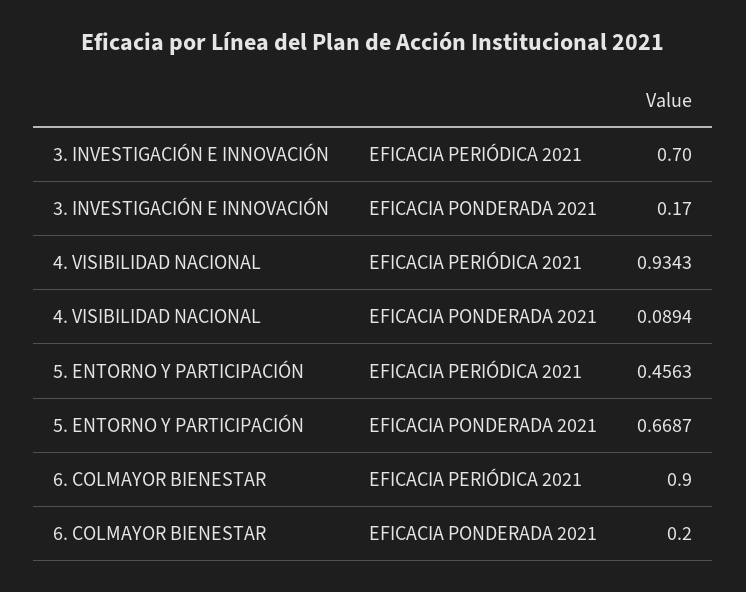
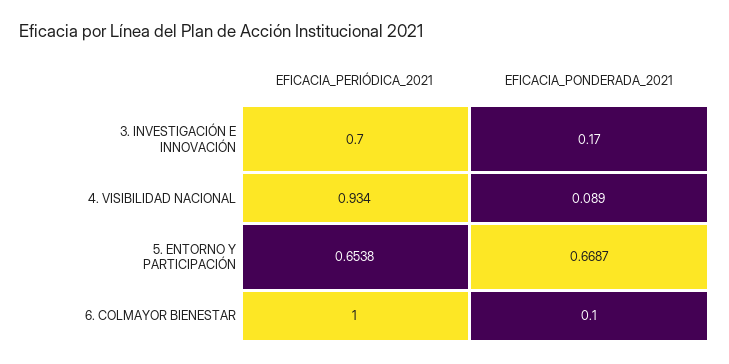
5. ENTORNO Y PARTICIPACIÓN, EFICACIA PERIÓDICA 2021: 0.4563 -> 0.6538
6. COLMAYOR BIENESTAR, EFICACIA PERIÓDICA 2021: 0.9 -> 1
6. COLMAYOR BIENESTAR, EFICACIA PONDERADA 2021: 0.2 -> 0.1

